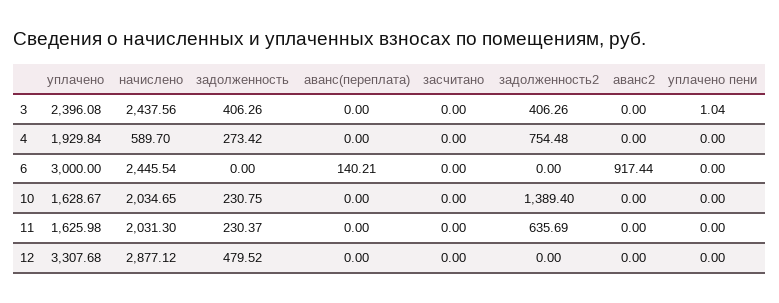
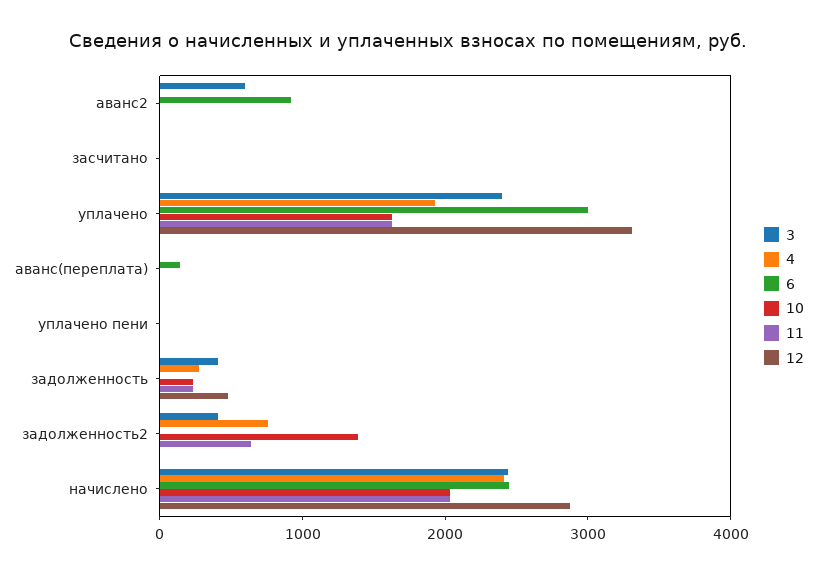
3, аванс2: 0 -> 600
4, начислено: 589.7 -> 2400

